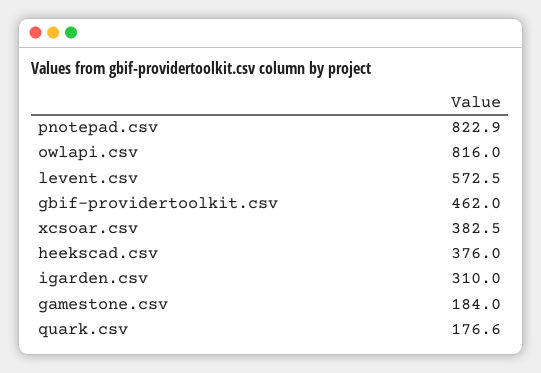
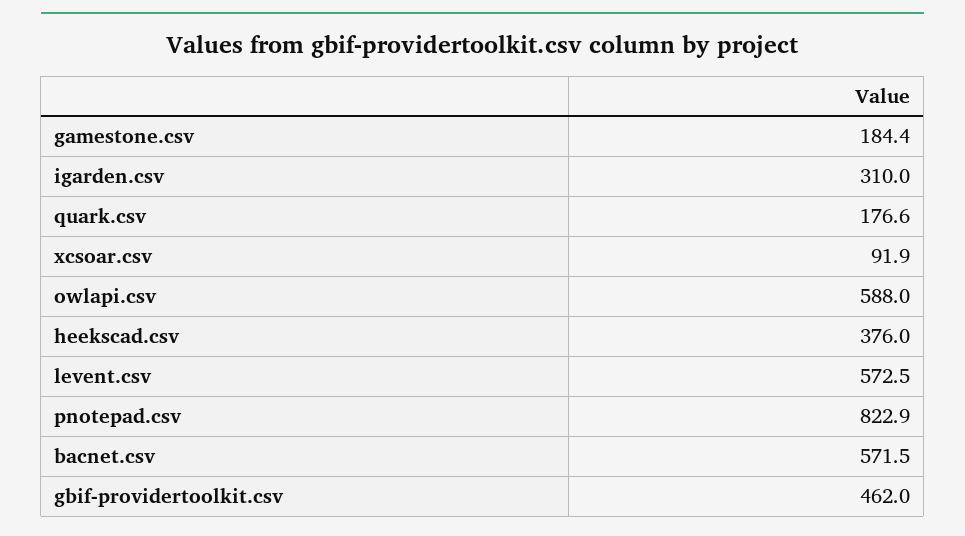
owlapi.csv: 816 -> 588
xcsoar.csv: 382.5 -> 91.9
gamestone.csv: 184 -> 184.4
bacnet.csv: none -> 571.5

